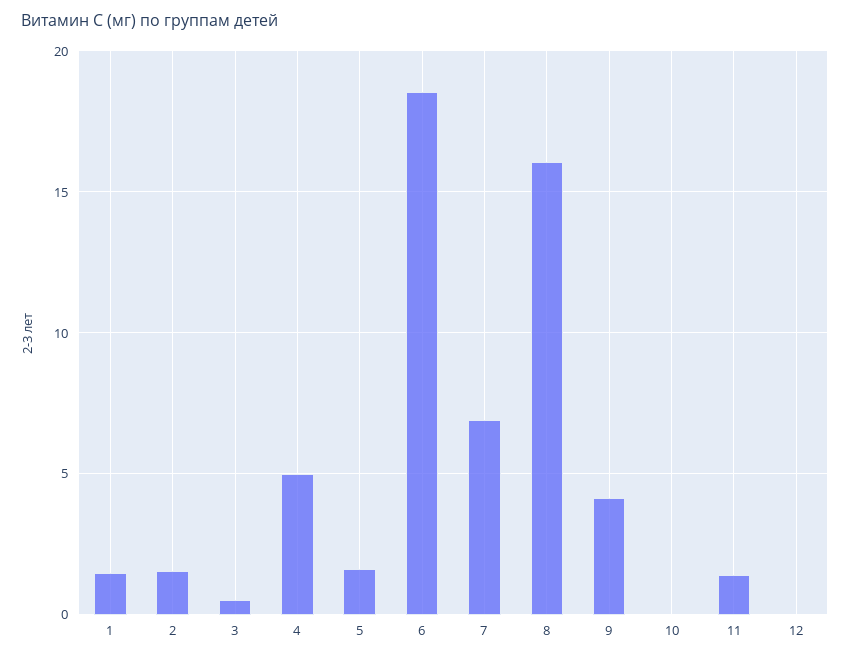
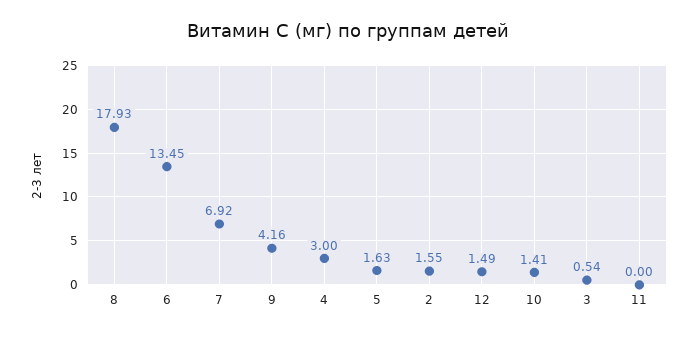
1: 1.5 -> none
4: 5 -> 3
6: 18.5 -> 13.45
8: 16 -> 17.93
10: 0 -> 1.41
11: 1.5 -> 0
12: 0 -> 1.49

